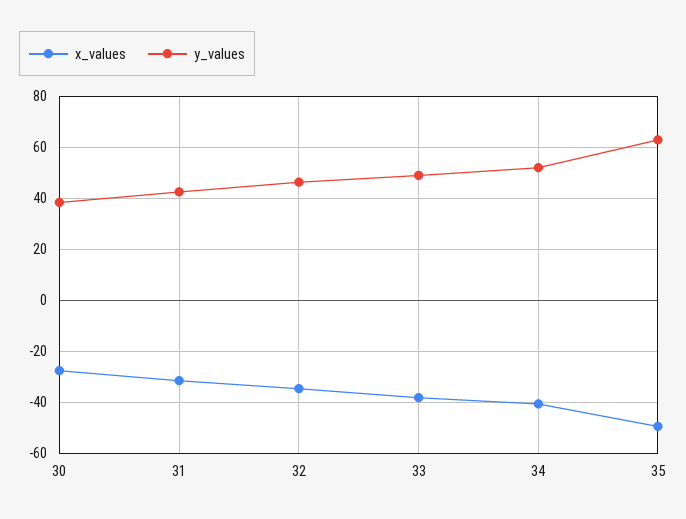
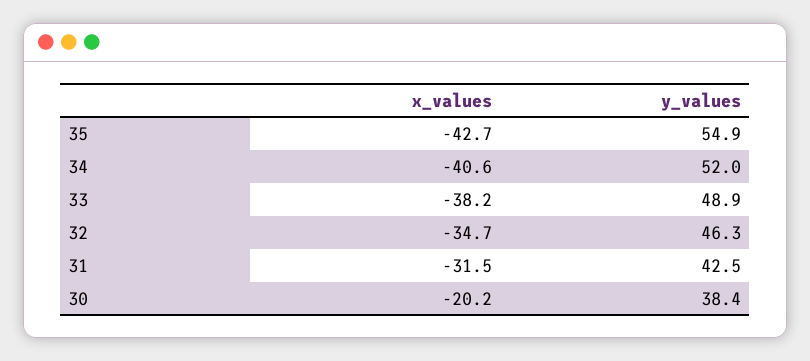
x_values, 30: -27.5 -> -20.2
x_values, 35: -50 -> -42.7
y_values, 35: 62.5 -> 54.9

